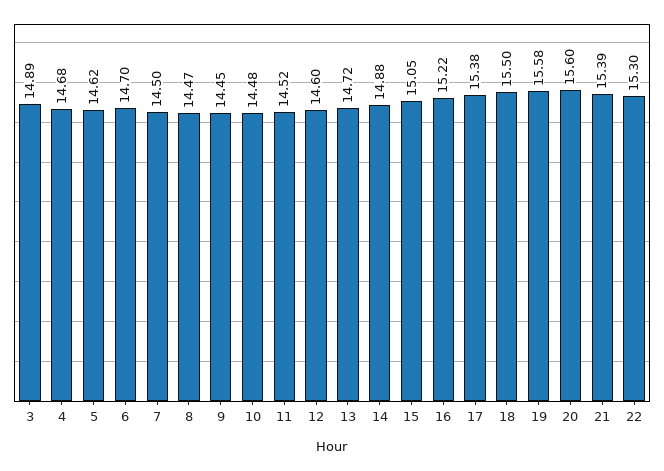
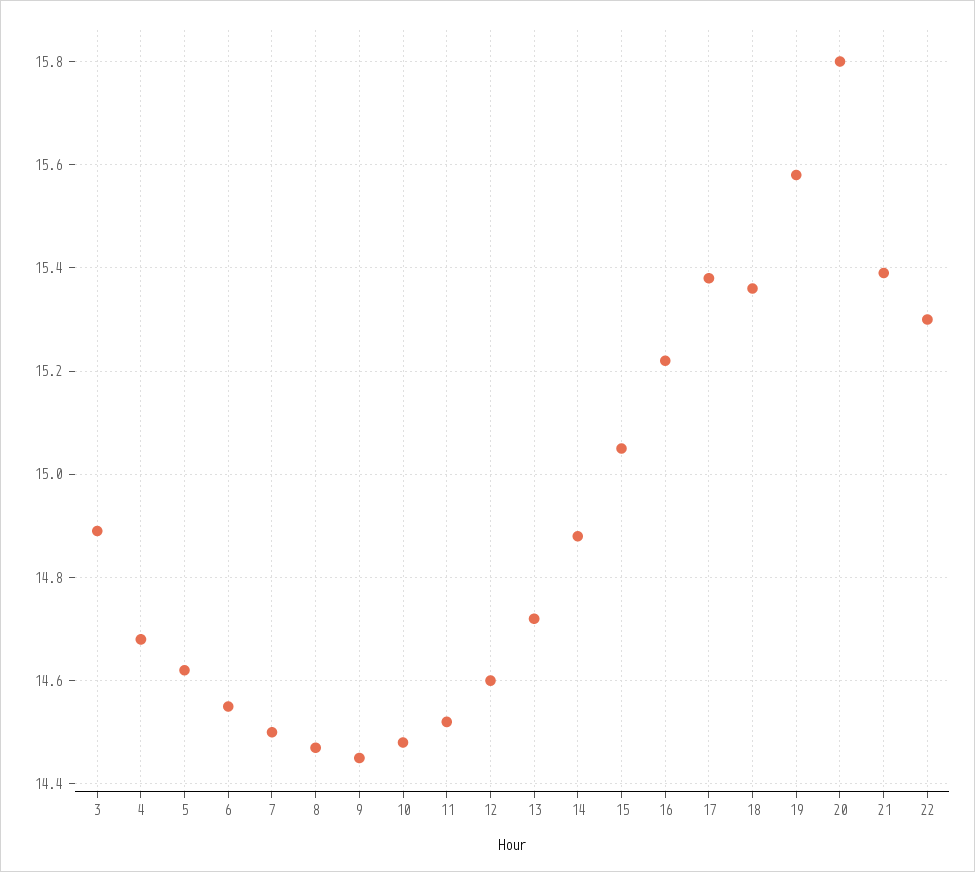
6: 14.7 -> 14.55
18: 15.5 -> 15.35
20: 15.6 -> 15.8

